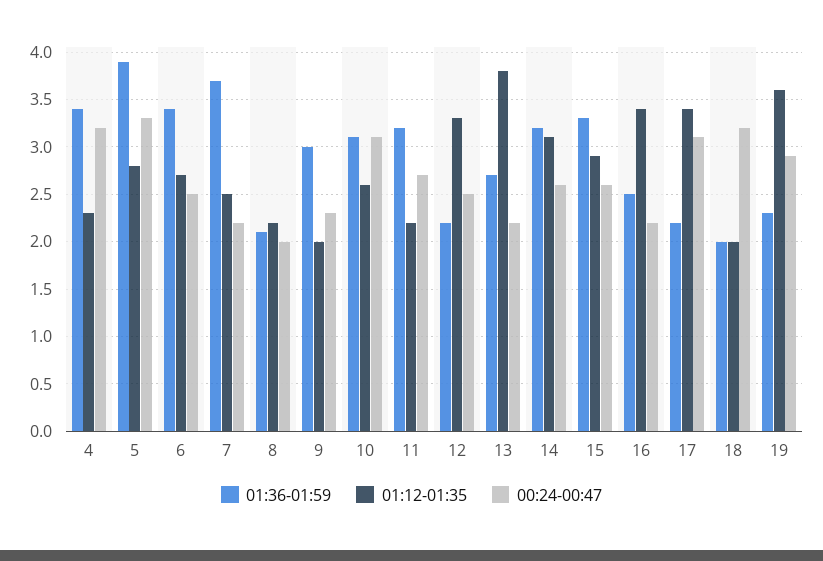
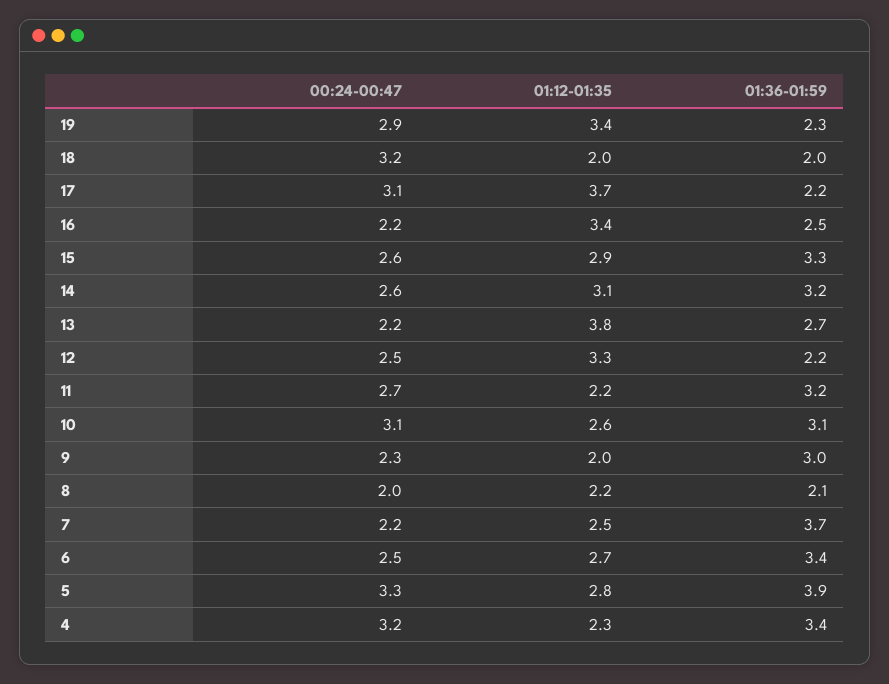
01:12-01:35, 17: 3.4 -> 3.7
01:12-01:35, 19: 3.6 -> 3.4

